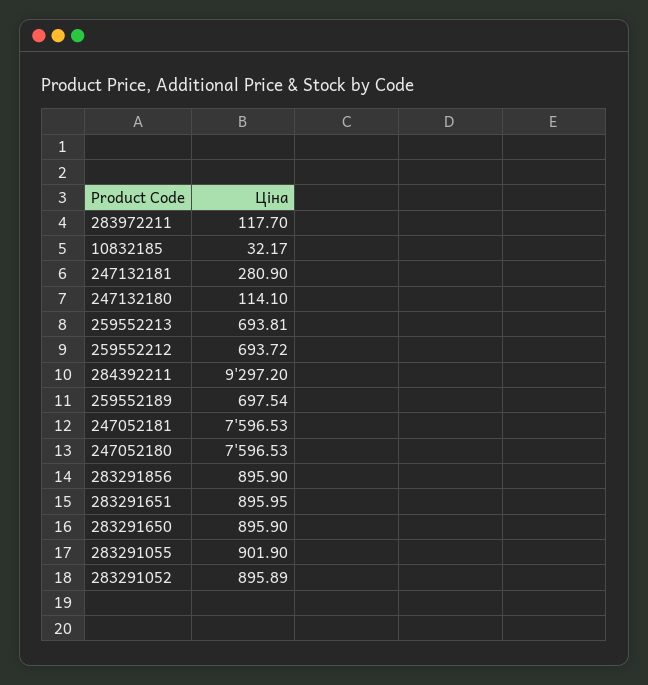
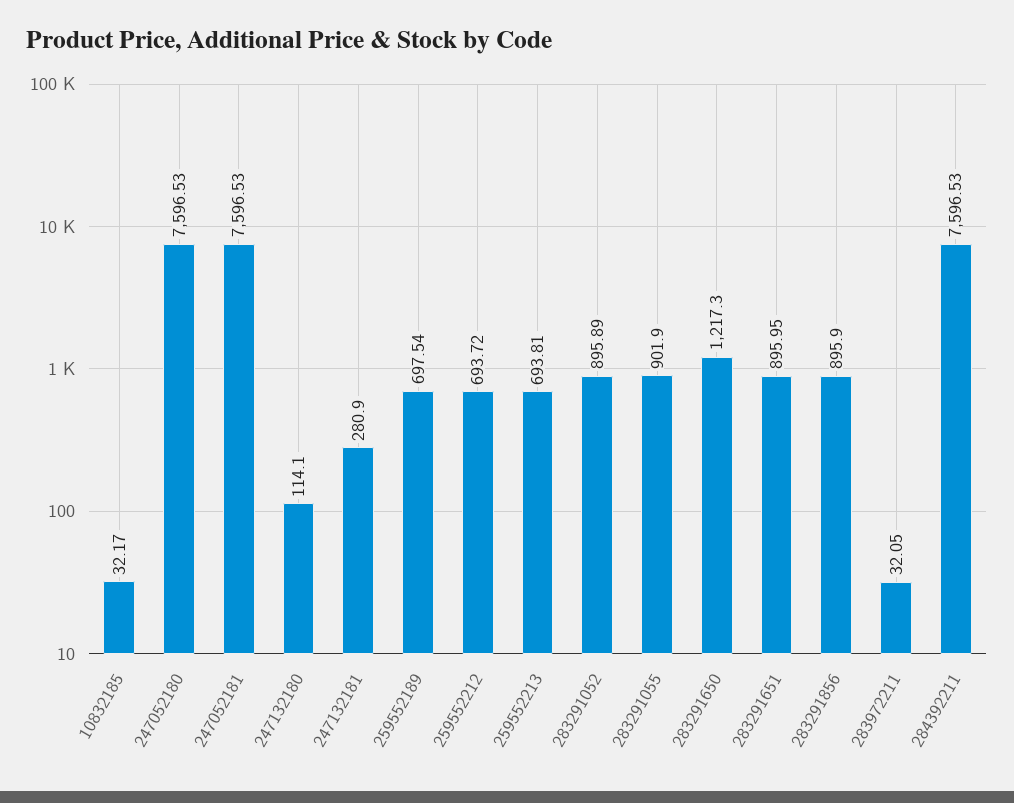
283972211: 117.7 -> 32.05
284392211: 9297.2 -> 7596.53
283291650: 895.9 -> 1217.3

